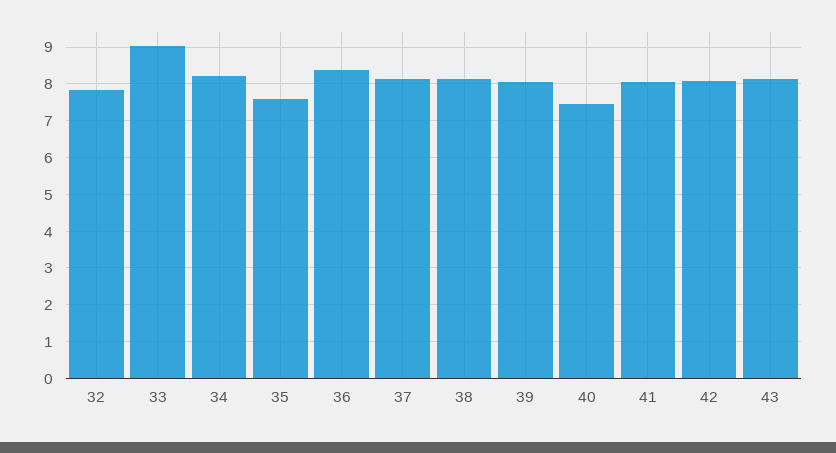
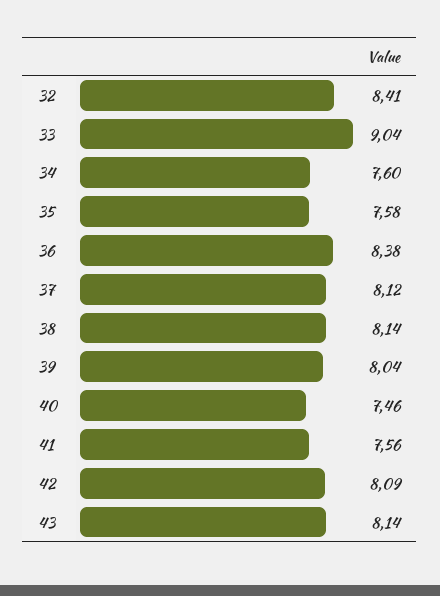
32: 7.8 -> 8.41
34: 8.2 -> 7.6
41: 8 -> 7.56

